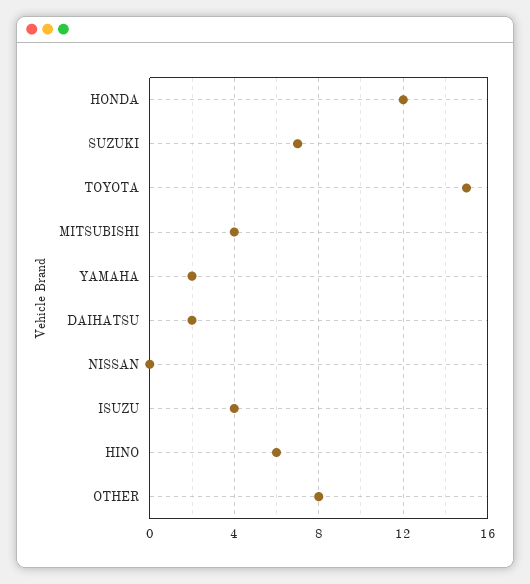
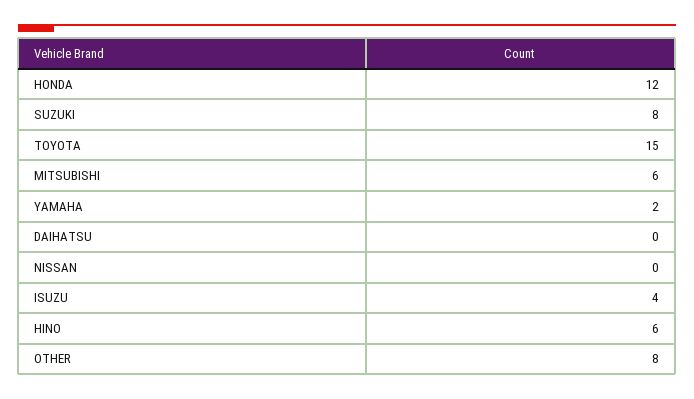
SUZUKI: 7 -> 8
MITSUBISHI: 4 -> 6
DAIHATSU: 2 -> 0

